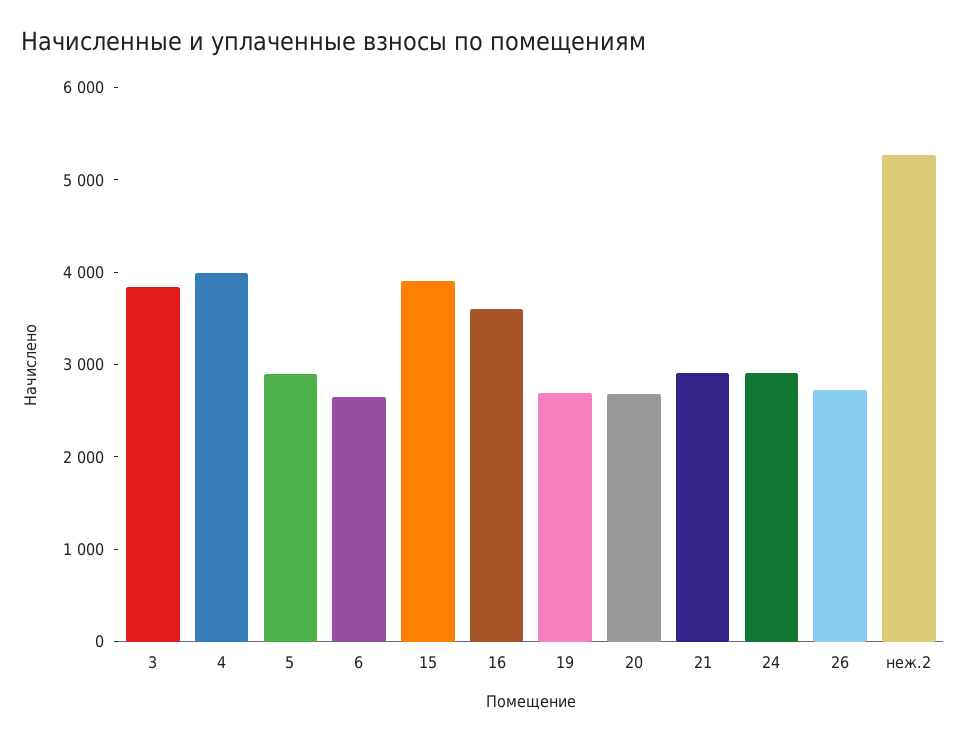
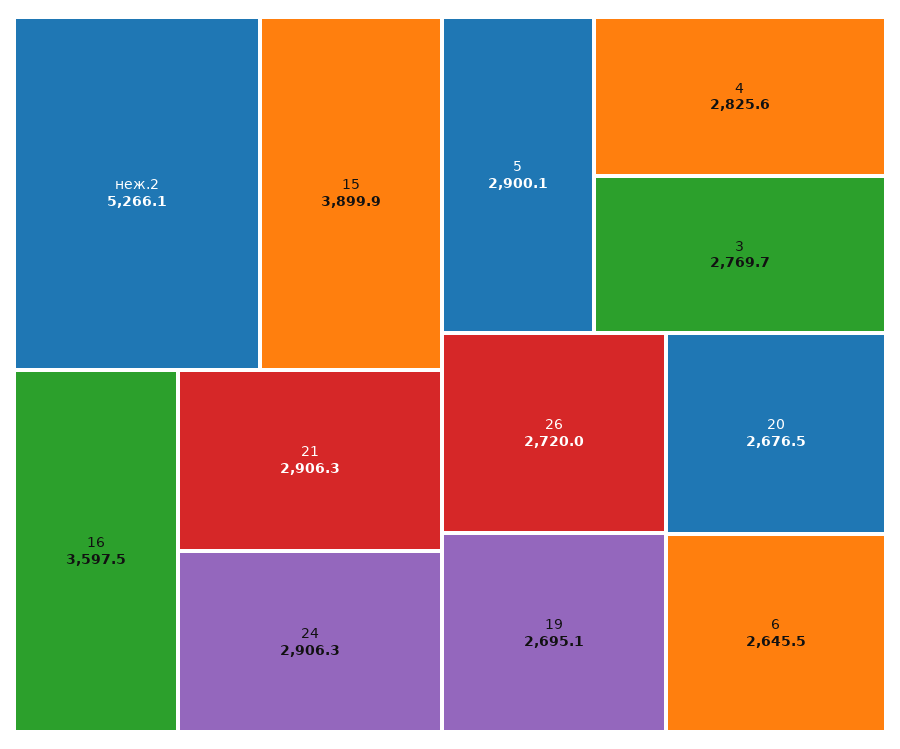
3: 3800 -> 2769.7
4: 4000 -> 2825.6

